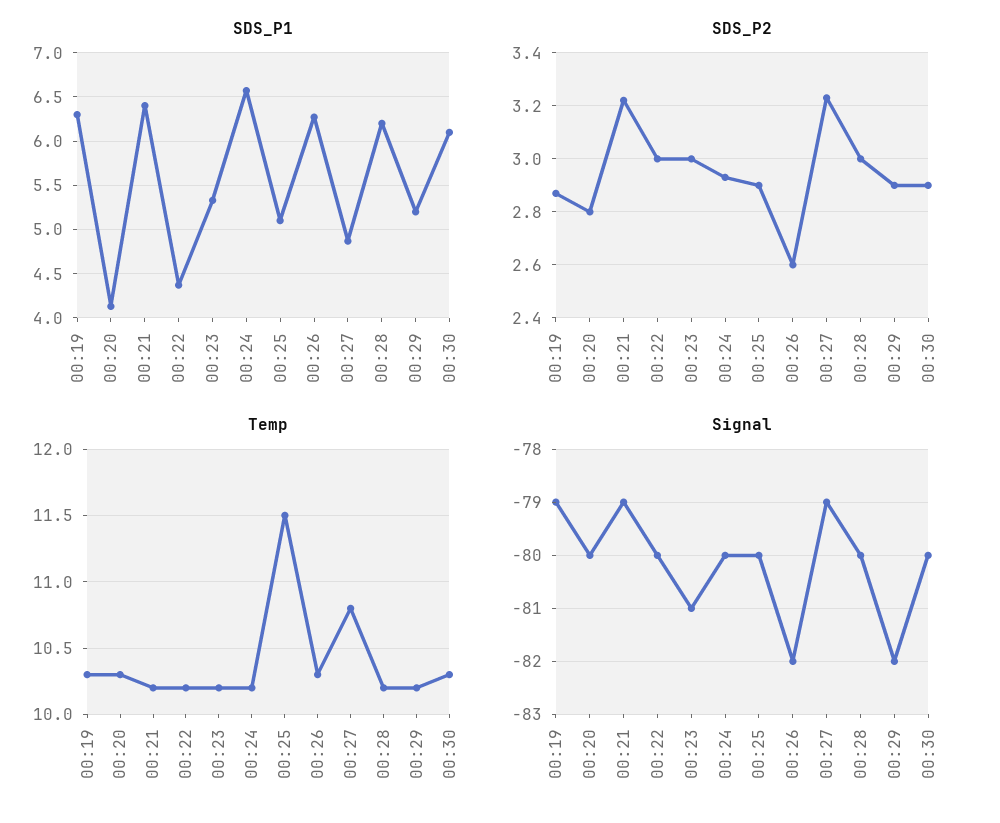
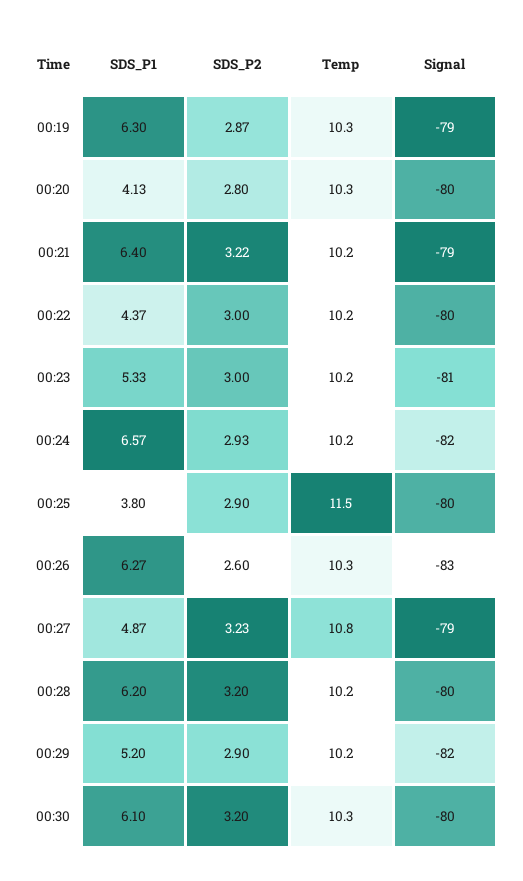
SDS_P1, 00:25: 5.1 -> 3.8
SDS_P2, 00:28: 3 -> 3.2
SDS_P2, 00:30: 2.9 -> 3.2
Signal, 00:24: -80 -> -82
Signal, 00:26: -82 -> -83

